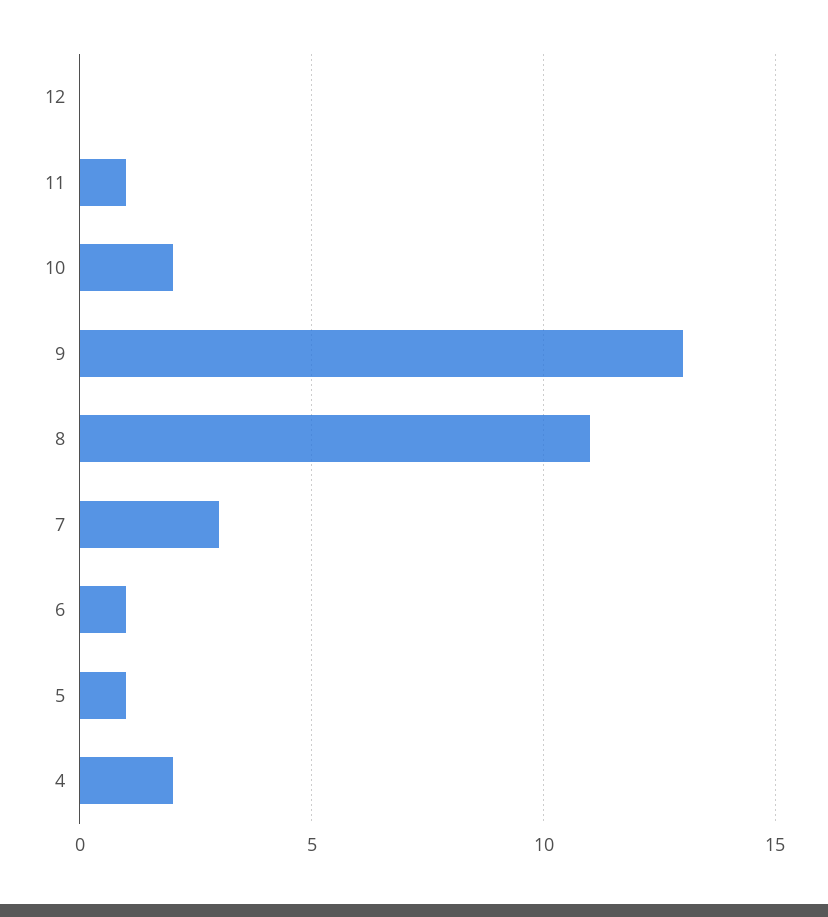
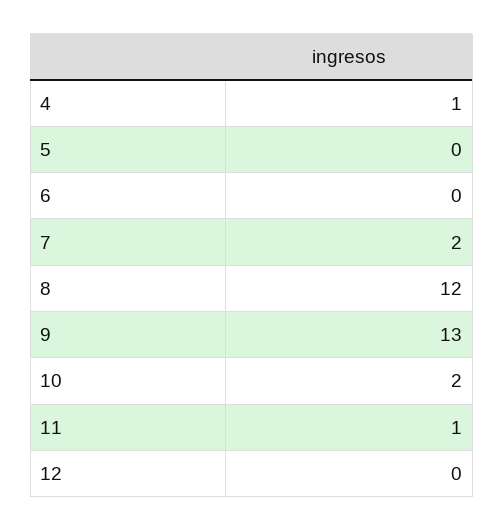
8: 11 -> 12
7: 3 -> 2
6: 1 -> 0
5: 1 -> 0
4: 2 -> 1

